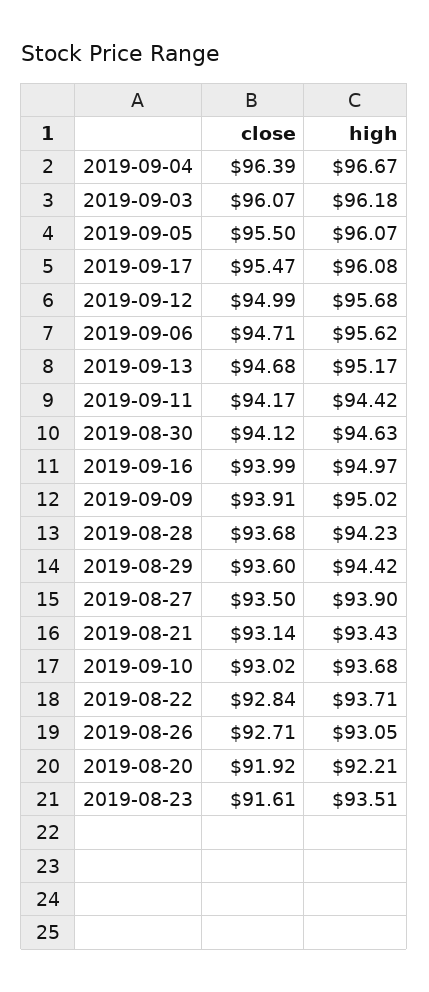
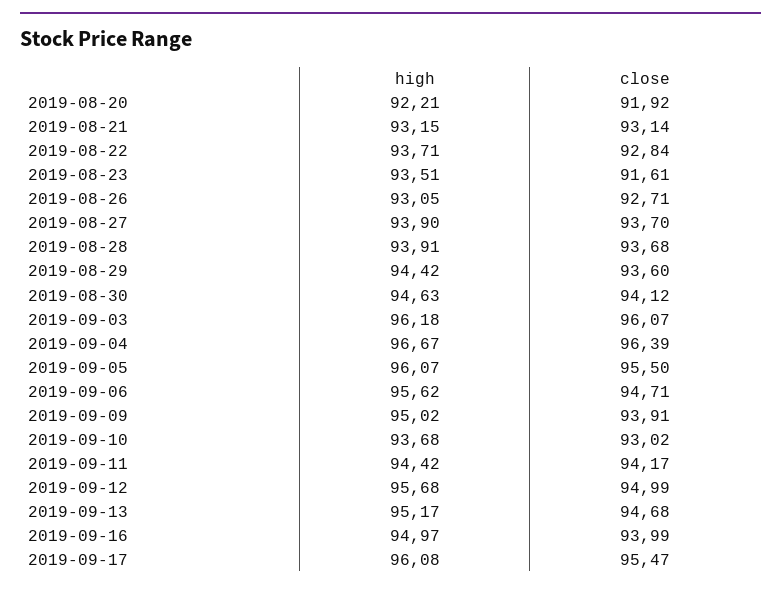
high, 2019-08-28: 94.23 -> 93.91
close, 2019-08-27: 93.5 -> 93.7
high, 2019-08-21: 93.43 -> 93.15

